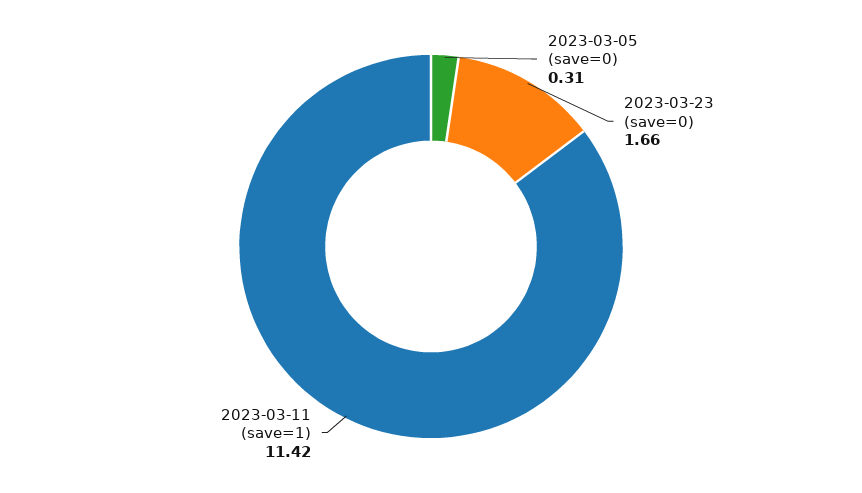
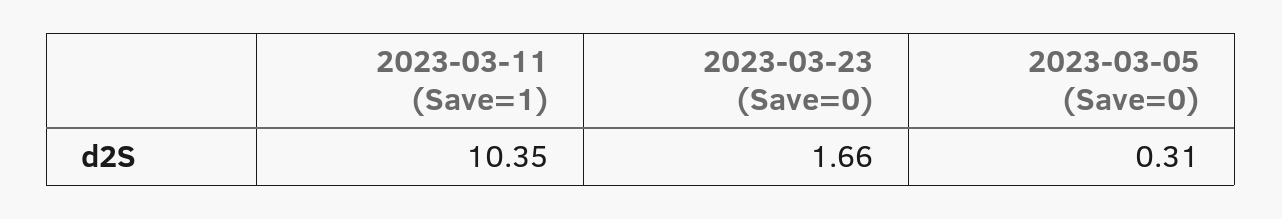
2023-03-11 (save=1): 11.42 -> 10.35

